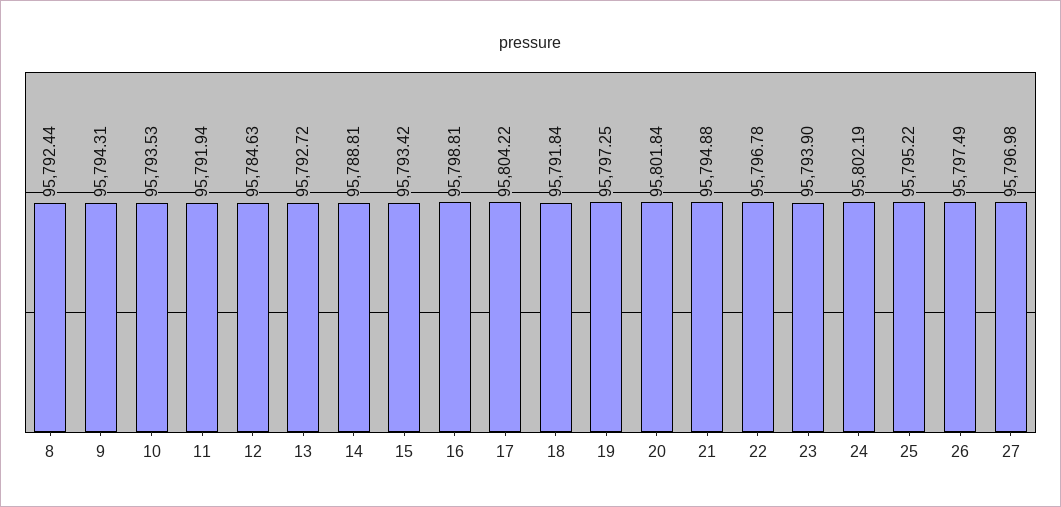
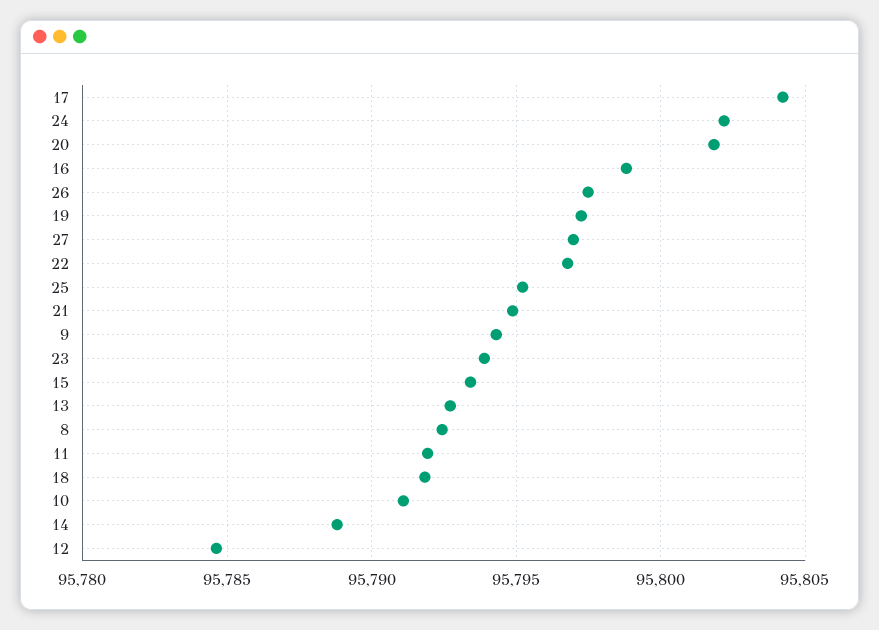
10: 95793.53 -> 95791

